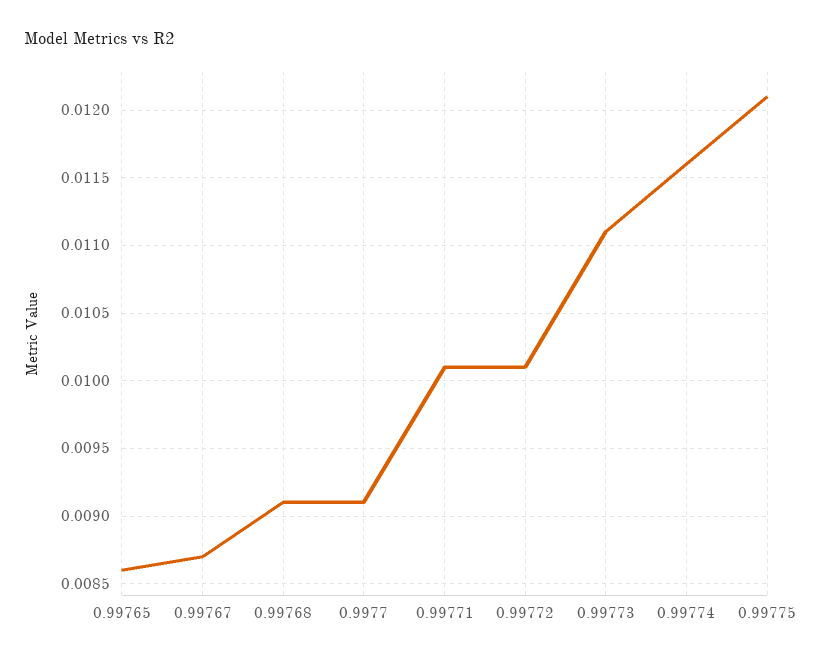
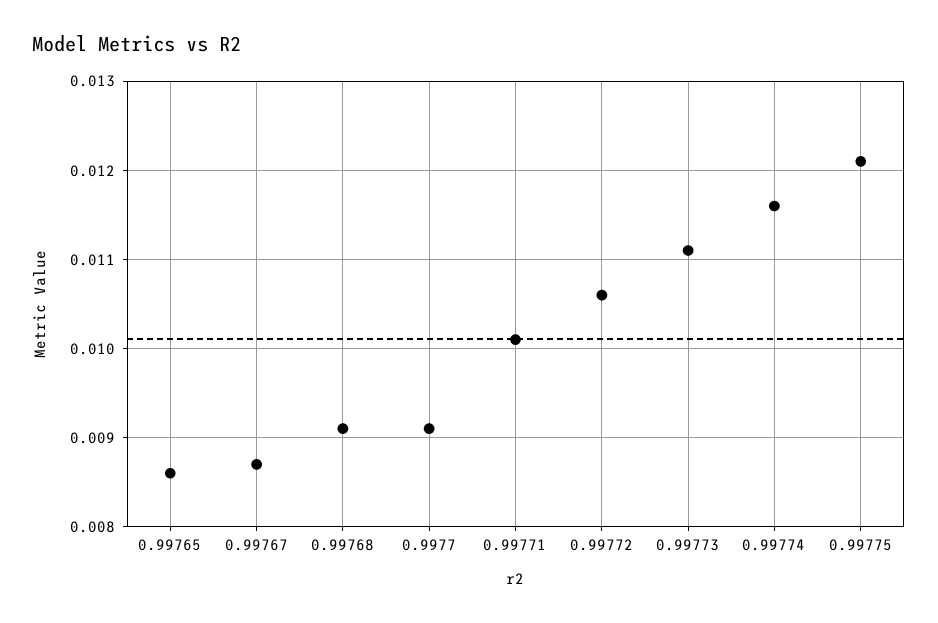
0.99772: 0.0101 -> 0.0106

